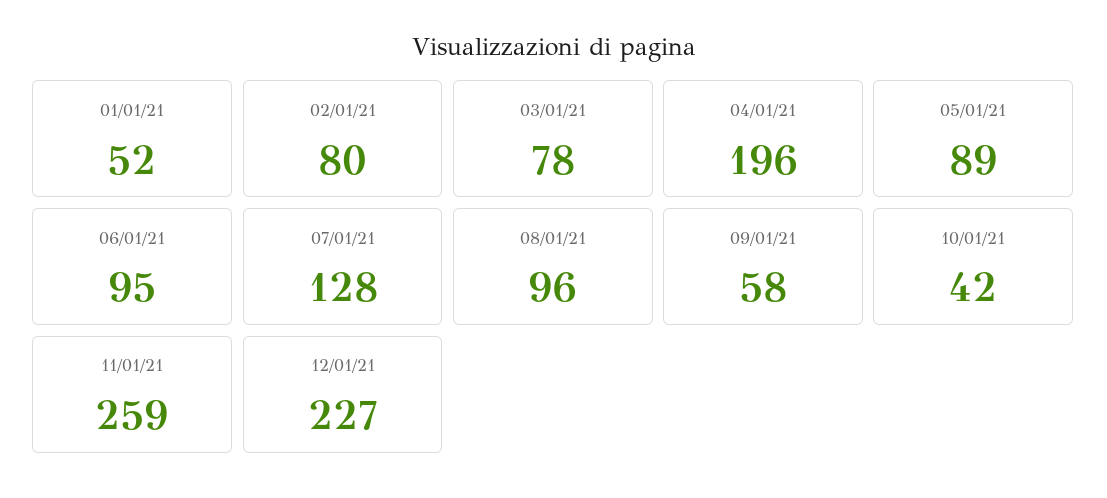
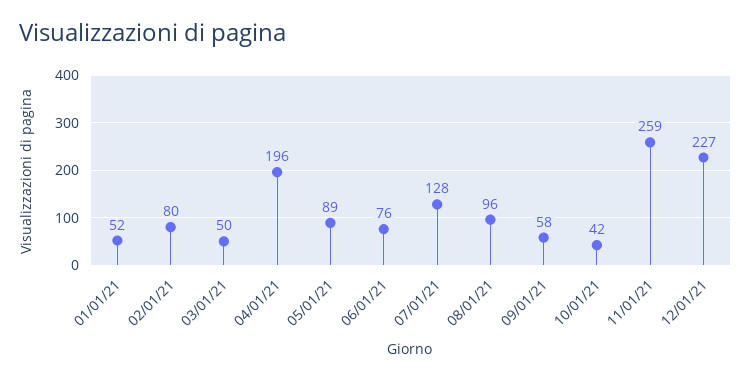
03/01/21: 78 -> 50
06/01/21: 95 -> 76

